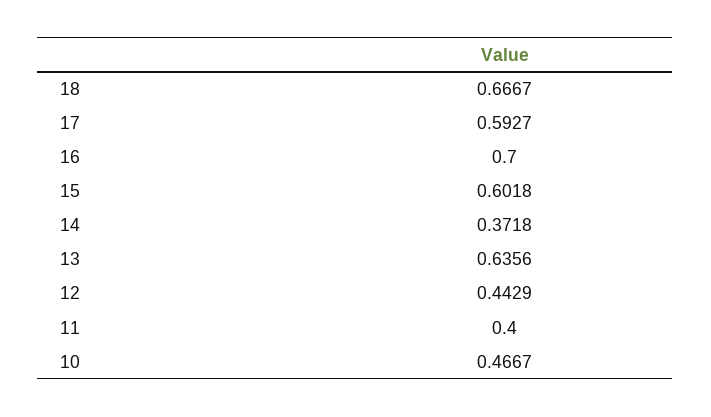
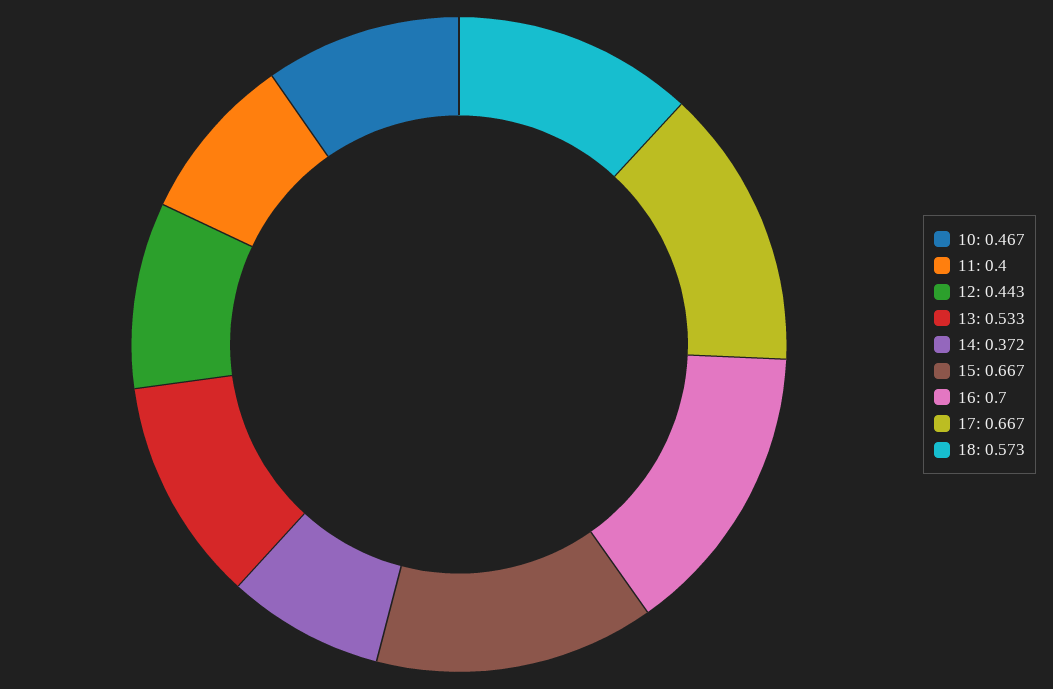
18: 0.6667 -> 0.573
17: 0.5927 -> 0.667
15: 0.6018 -> 0.667
13: 0.6356 -> 0.533

